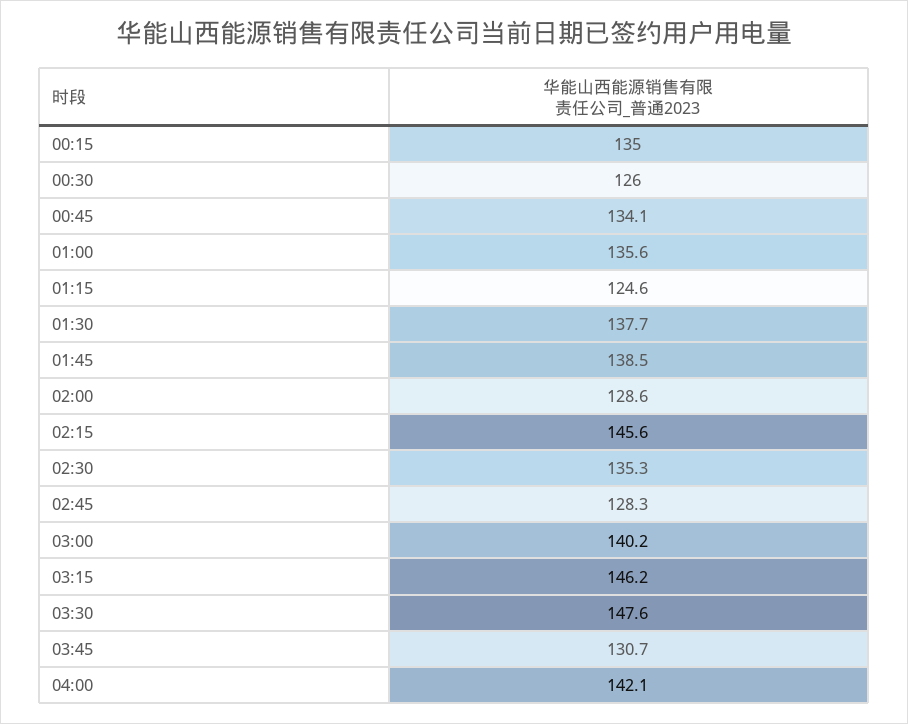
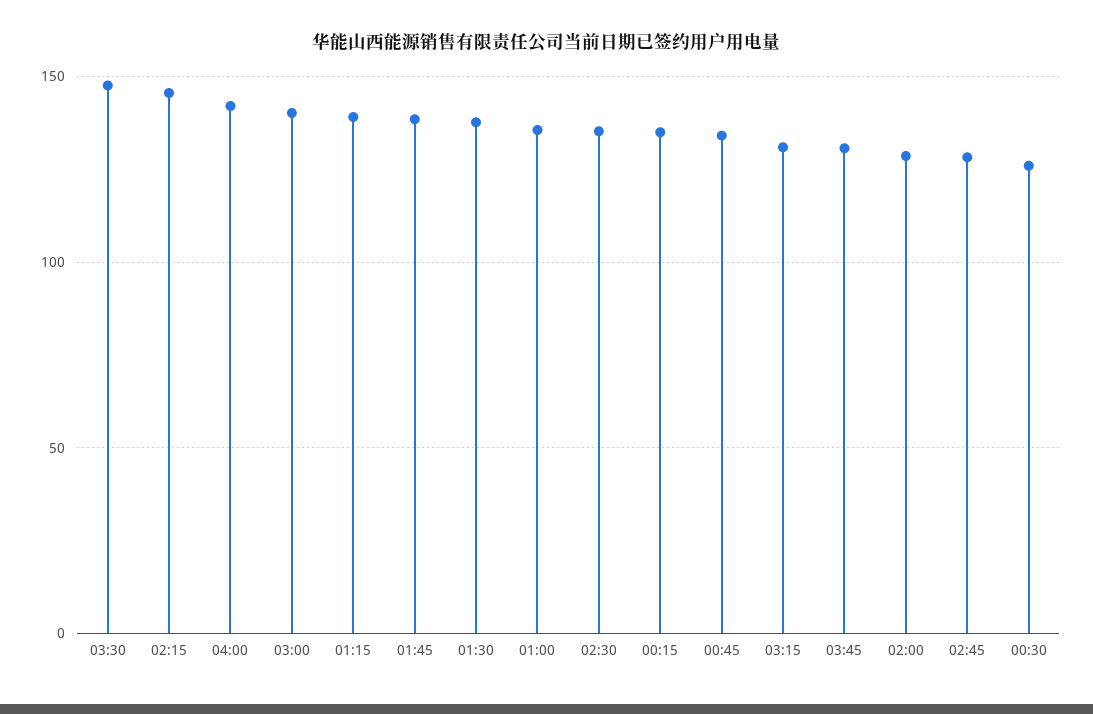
01:15: 124.6 -> 140
03:15: 146.2 -> 130

